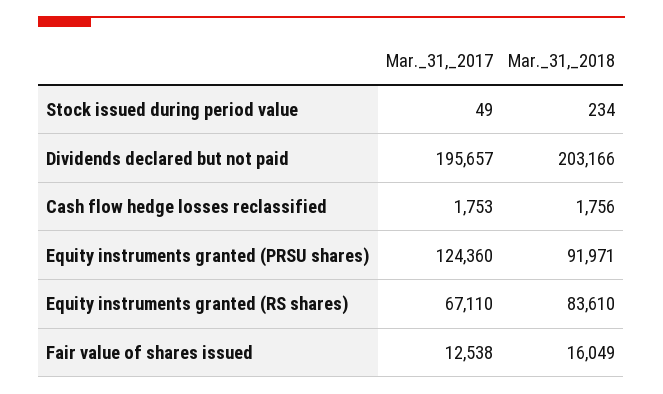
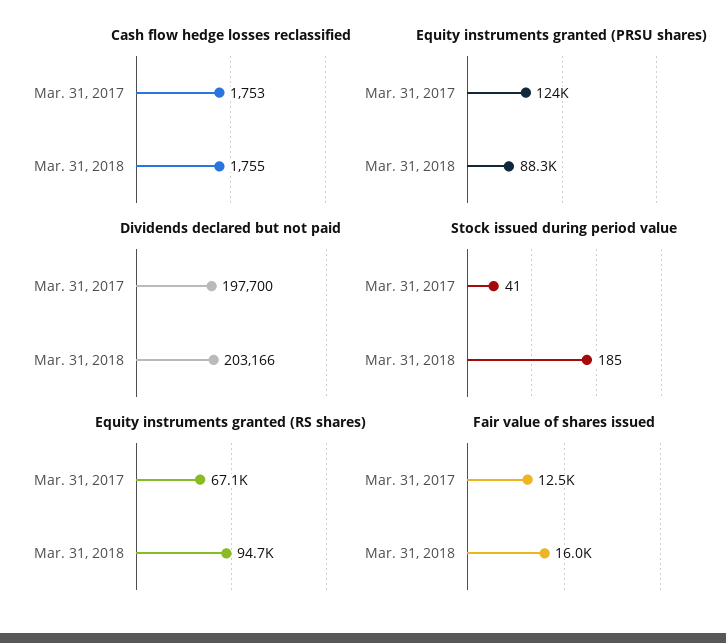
Stock issued during period value, Mar._31,_2017: 49 -> 41
Stock issued during period value, Mar._31,_2018: 234 -> 185
Dividends declared but not paid, Mar._31,_2017: 195657 -> 197700
Cash flow hedge losses reclassified, Mar._31,_2018: 1756 -> 1755
Equity instruments granted (PRSU shares), Mar._31,_2018: 91971 -> 88300
Equity instruments granted (RS shares), Mar._31,_2018: 83610 -> 94700

